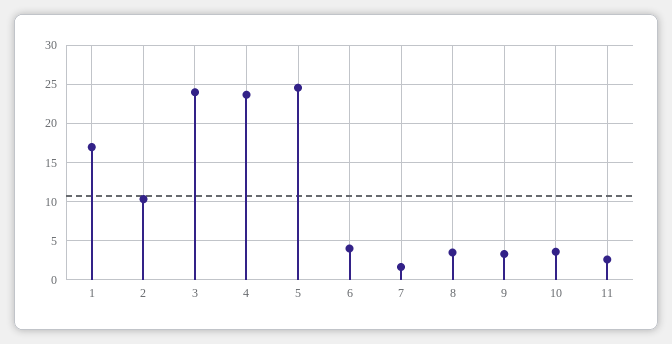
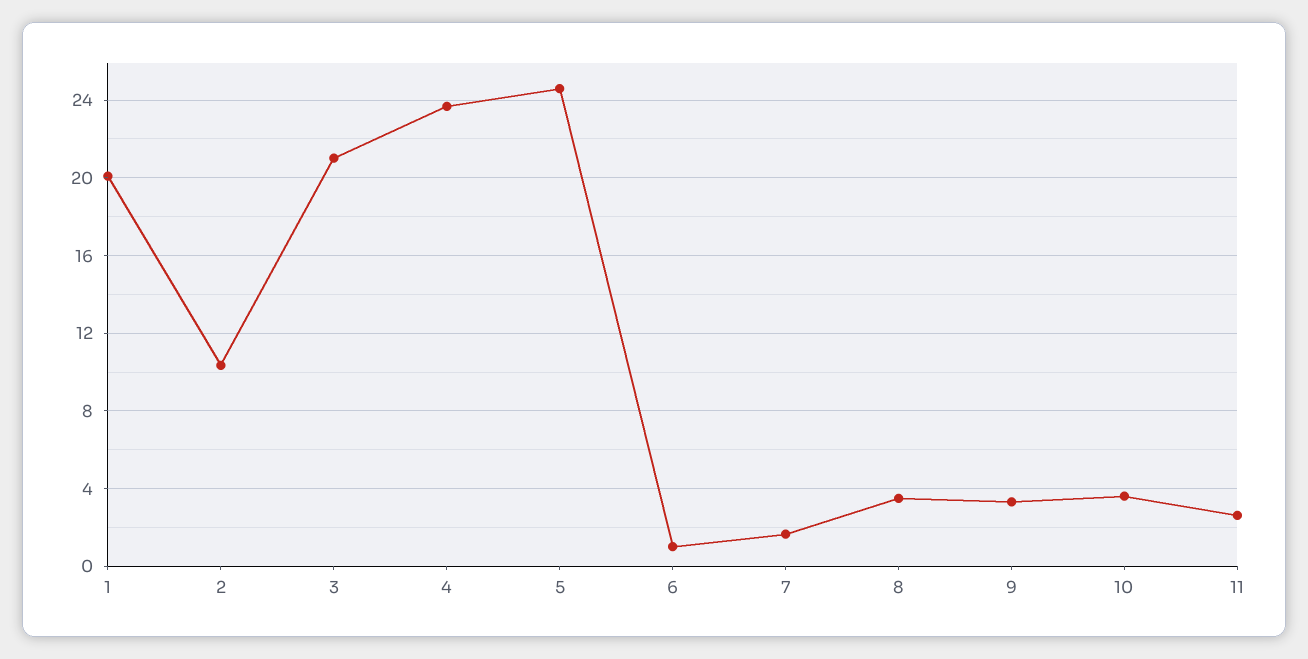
1: 17 -> 20
3: 24 -> 21
6: 4 -> 1

